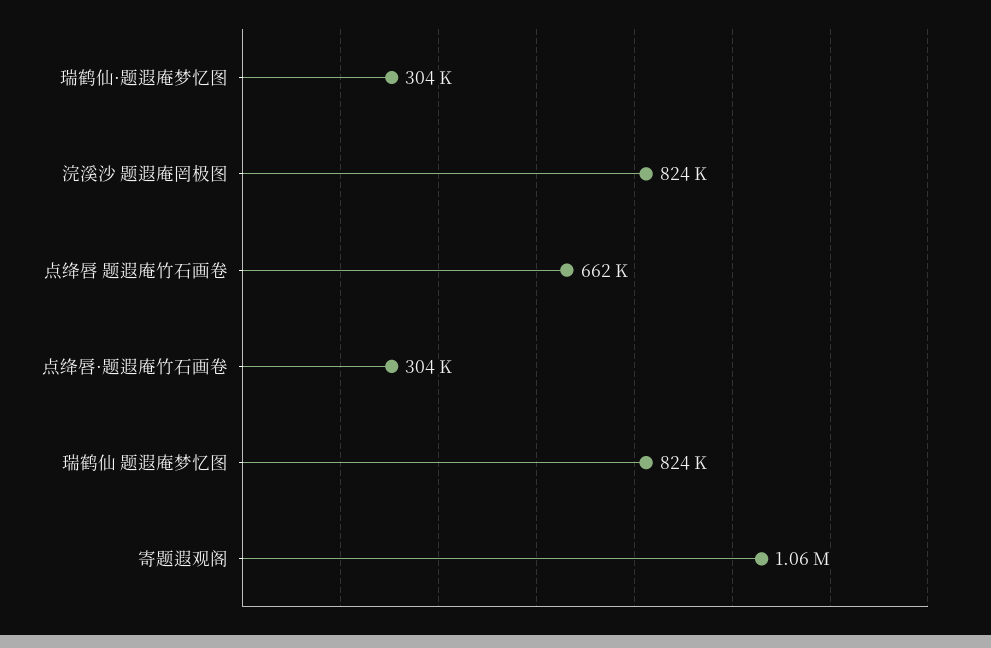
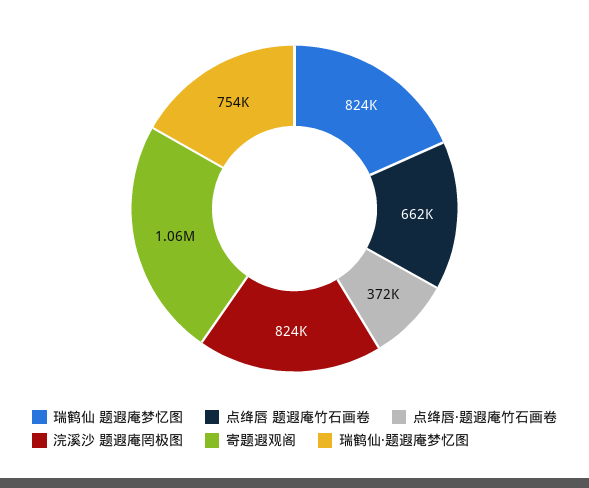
瑞鹤仙·题遐庵梦忆图: 304000 -> 754000
点绛唇·题遐庵竹石画卷: 304000 -> 372000

